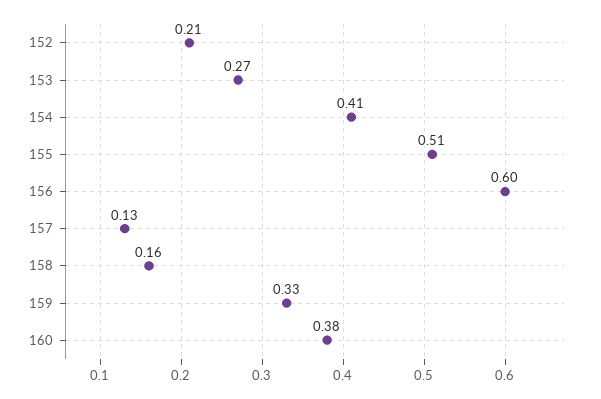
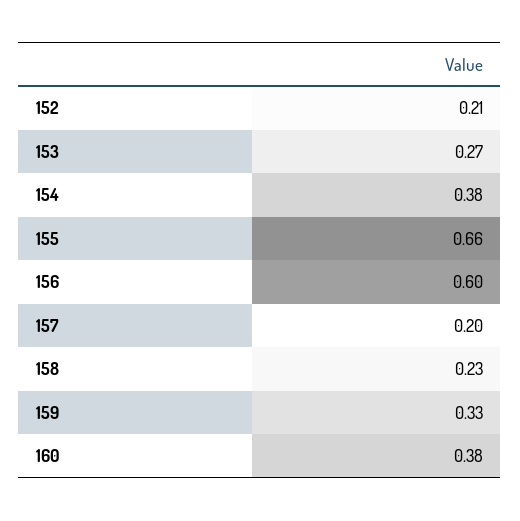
154: 0.41 -> 0.38
155: 0.51 -> 0.66
157: 0.13 -> 0.2
158: 0.16 -> 0.23

